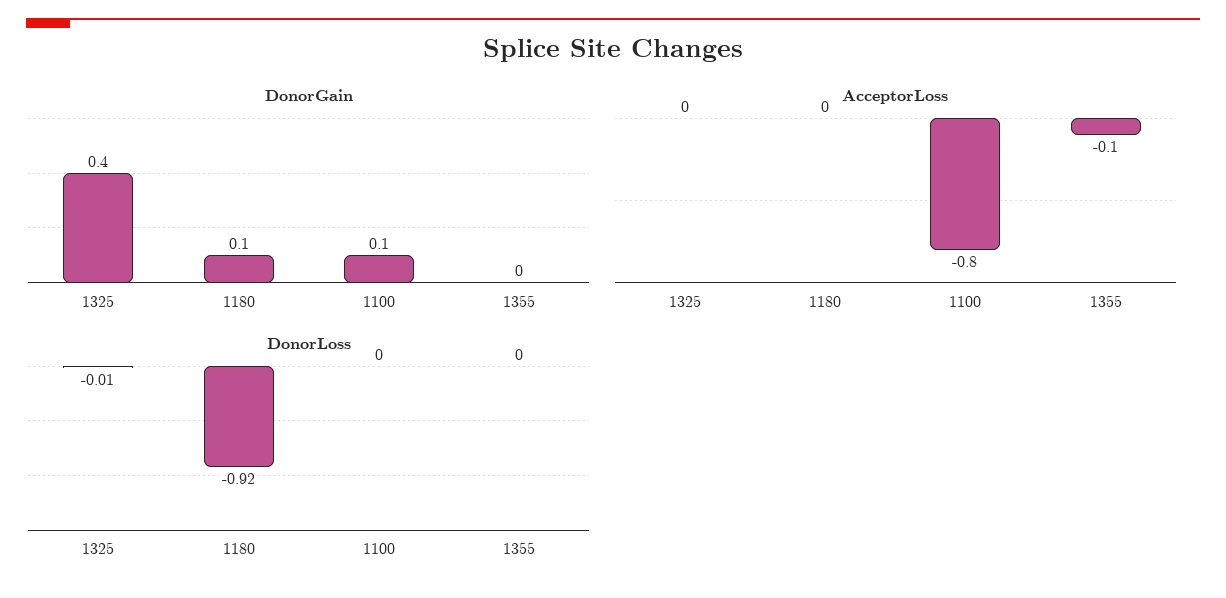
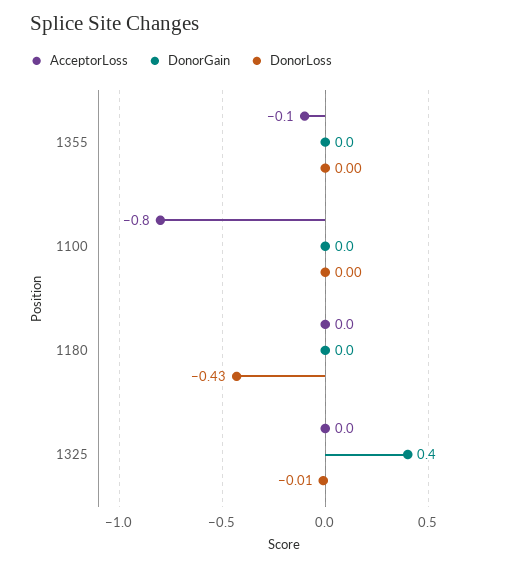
DonorGain, 1180: 0.1 -> 0
DonorGain, 1100: 0.1 -> 0
DonorLoss, 1180: -0.92 -> -0.43

